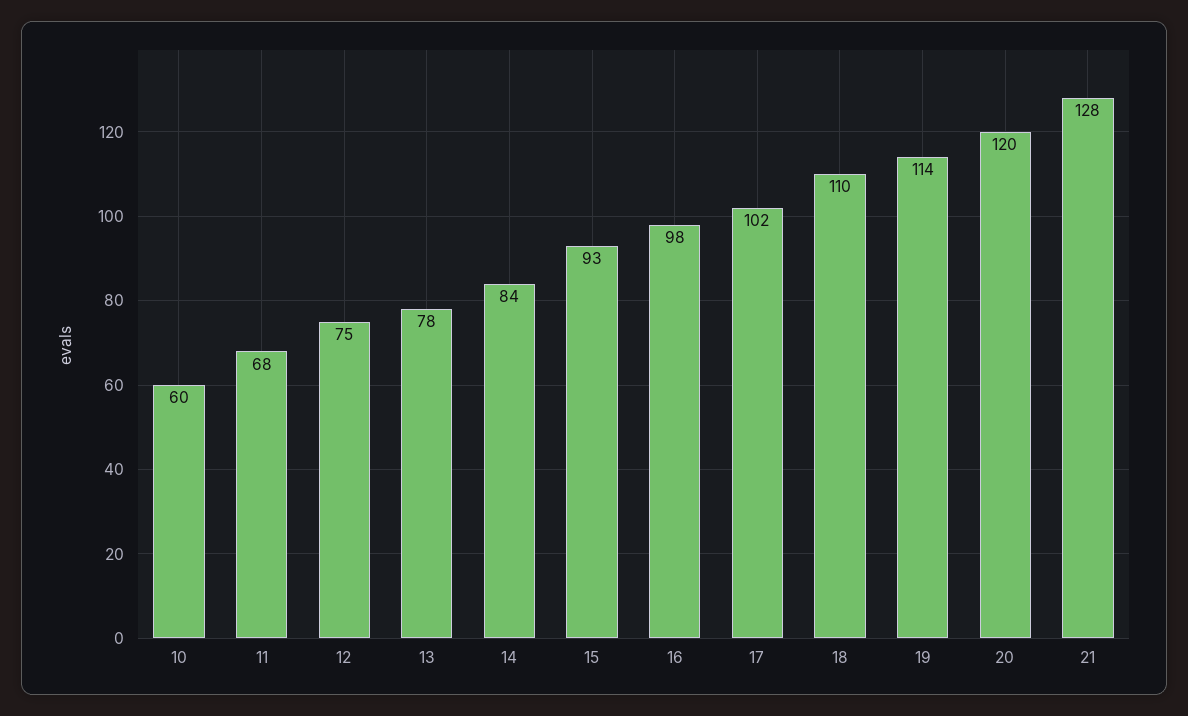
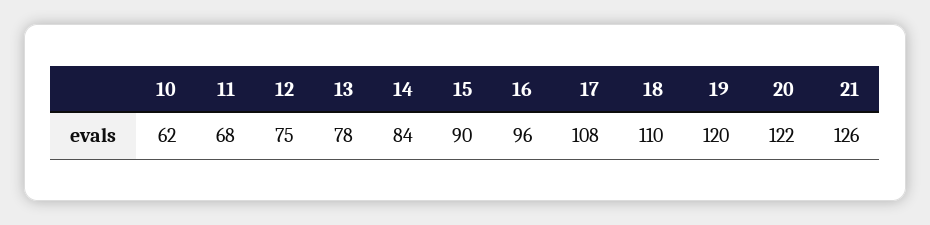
10: 60 -> 62
15: 93 -> 90
16: 98 -> 96
17: 102 -> 108
19: 114 -> 120
20: 120 -> 122
21: 128 -> 126

